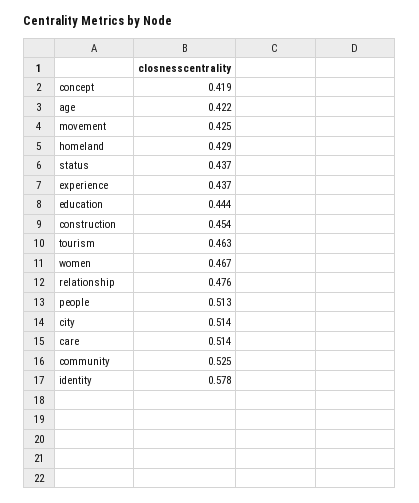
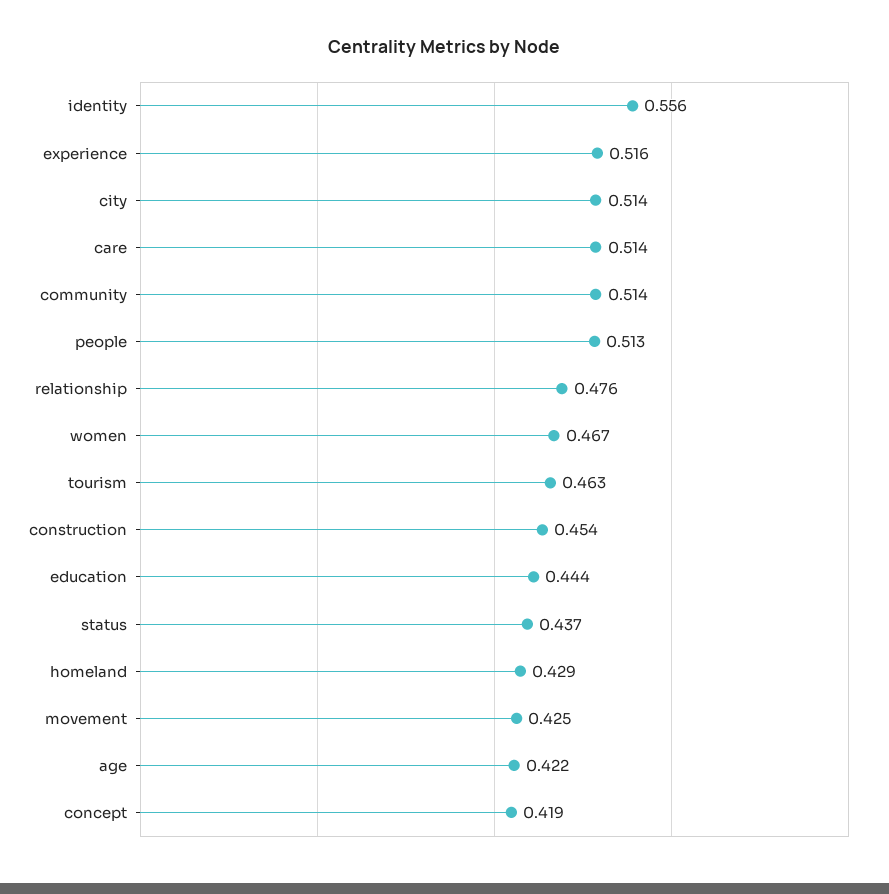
experience: 0.437 -> 0.516
community: 0.525 -> 0.514
identity: 0.578 -> 0.556

